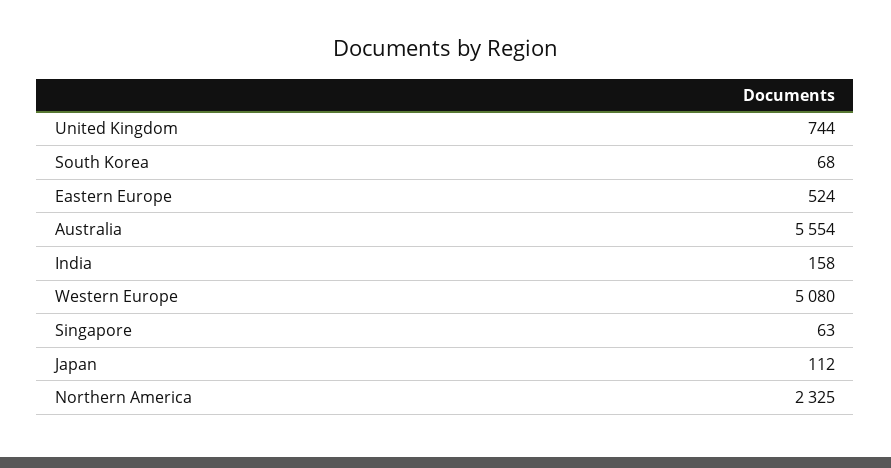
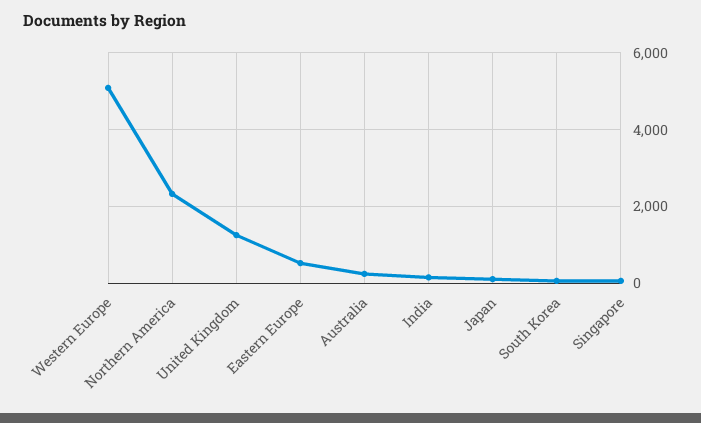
United Kingdom: 744 -> 1200
Australia: 5554 -> 200

